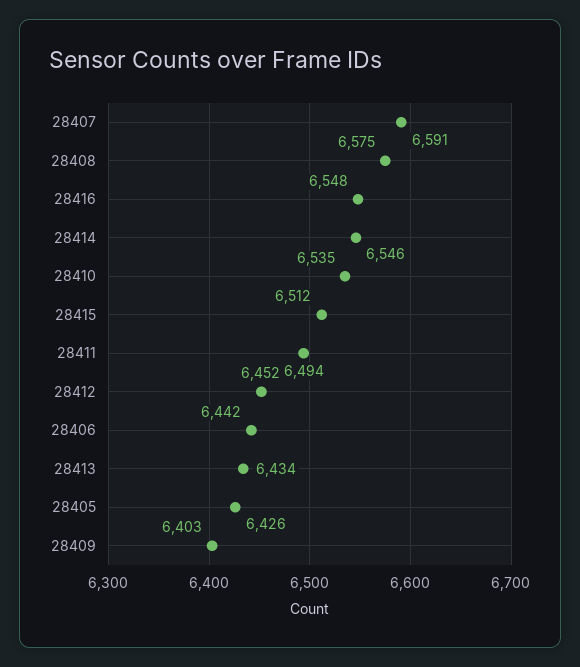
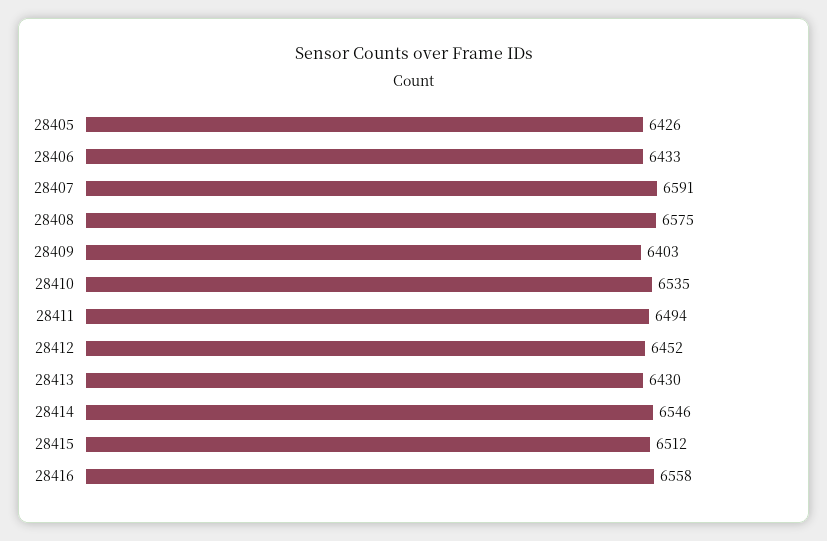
28416: 6548 -> 6558
28406: 6442 -> 6433
28413: 6434 -> 6430

